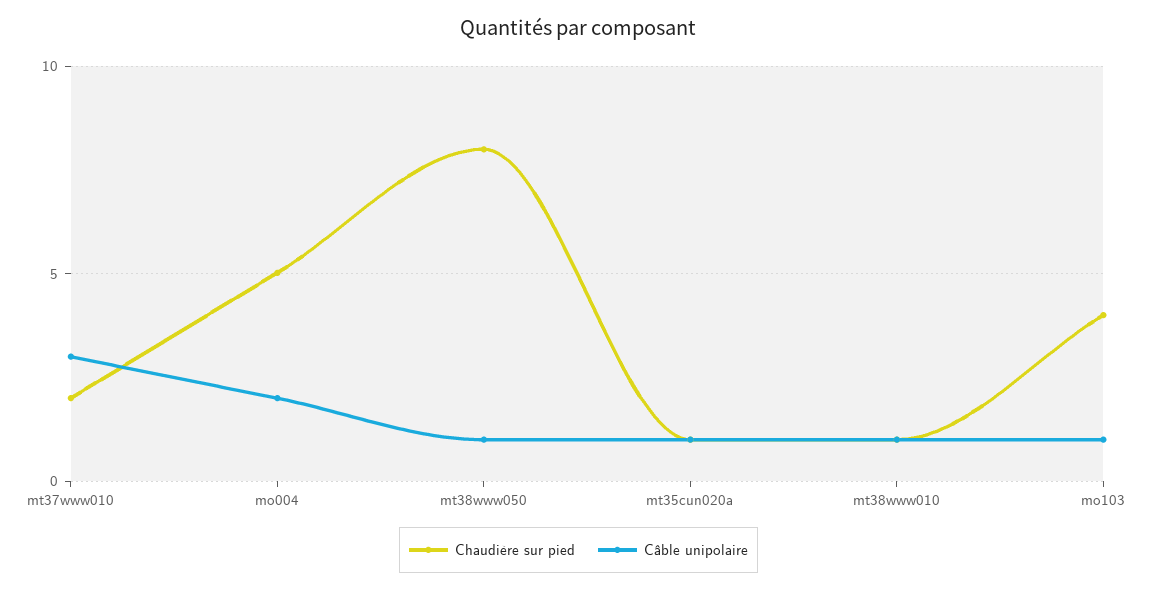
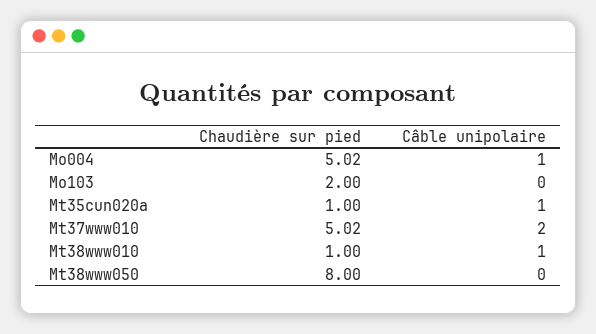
Chaudière sur pied, mt37www010: 2 -> 5.02
Câble unipolaire, mt37www010: 3 -> 2
Câble unipolaire, mo004: 2 -> 1
Câble unipolaire, mt38www050: 1 -> 0
Chaudière sur pied, mo103: 4 -> 2
Câble unipolaire, mo103: 1 -> 0

